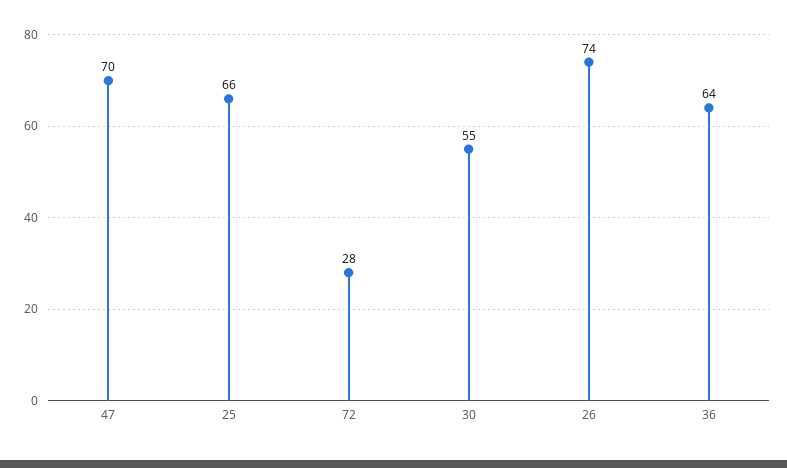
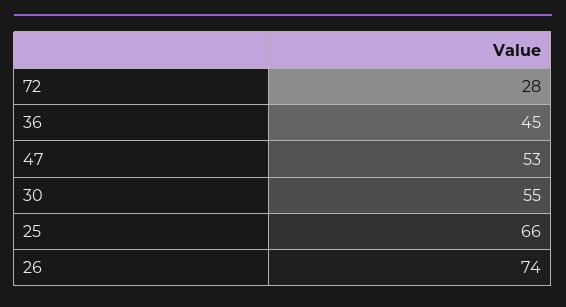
47: 70 -> 53
36: 64 -> 45

